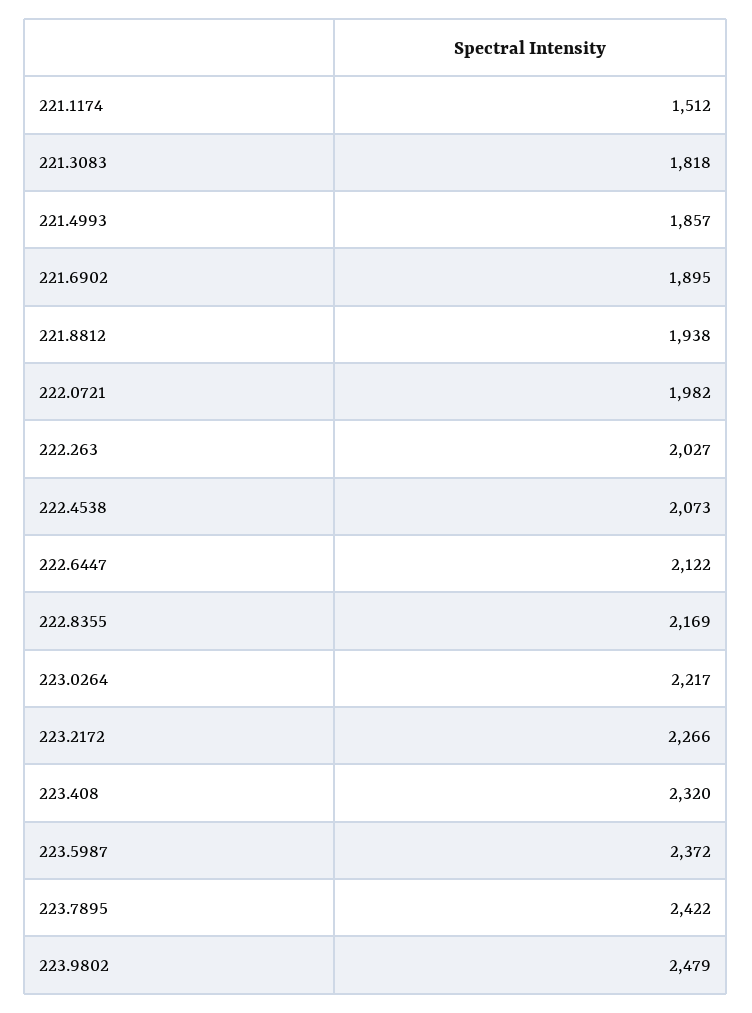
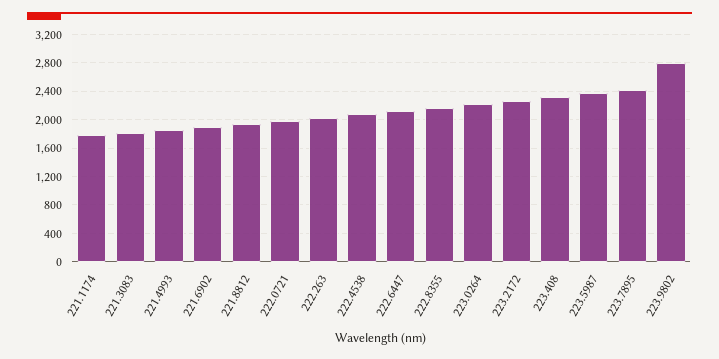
221.1174: 1512 -> 1800
223.9802: 2479 -> 2800

